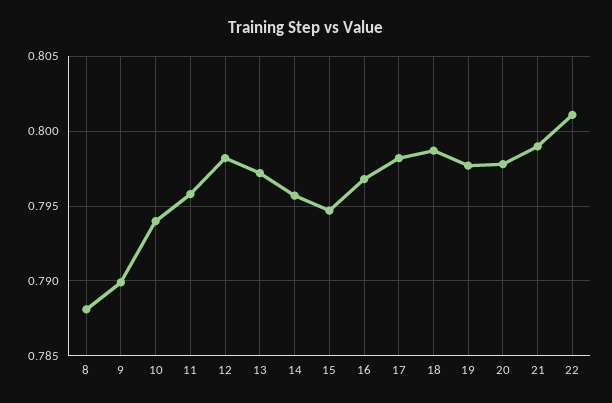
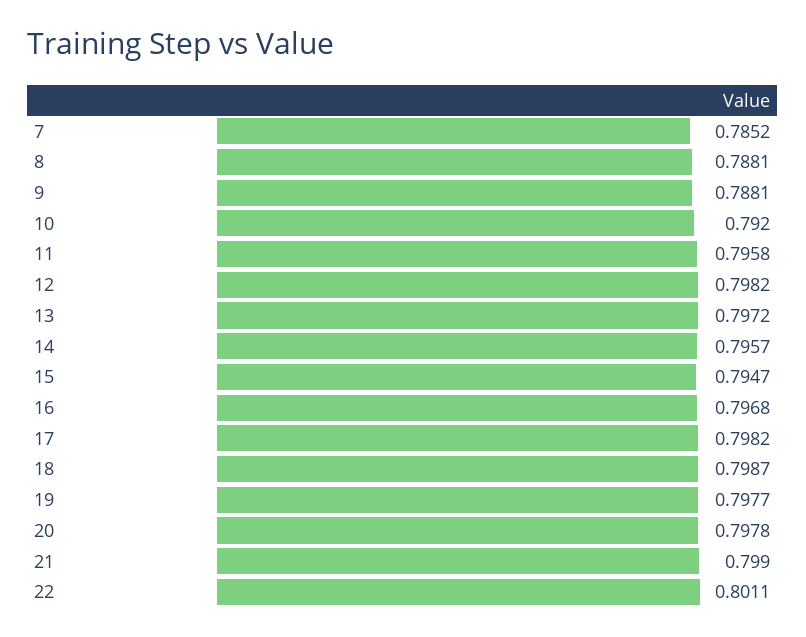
9: 0.79 -> 0.7881
10: 0.794 -> 0.792
7: none -> 0.7852

